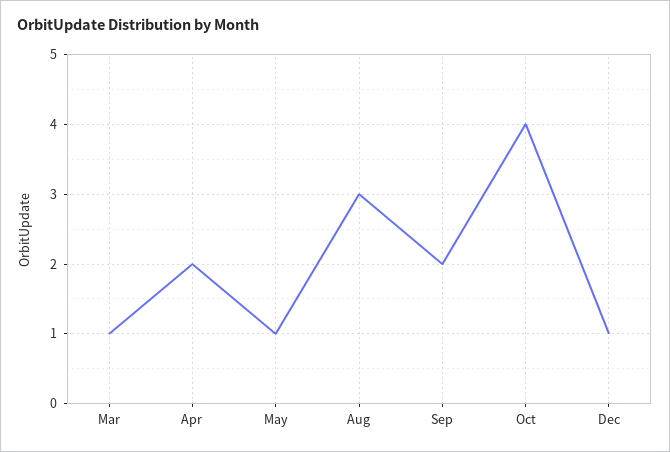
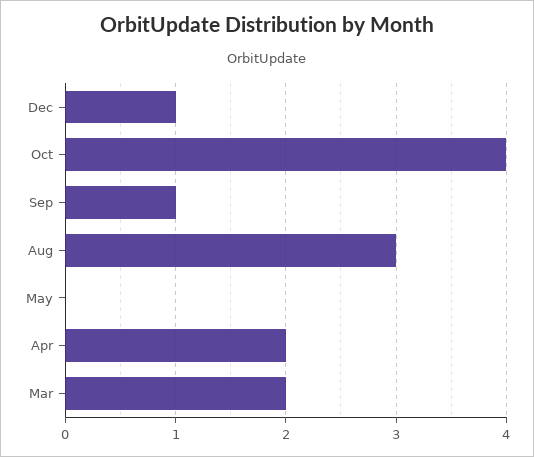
Mar: 1 -> 2
May: 1 -> 0
Sep: 2 -> 1

